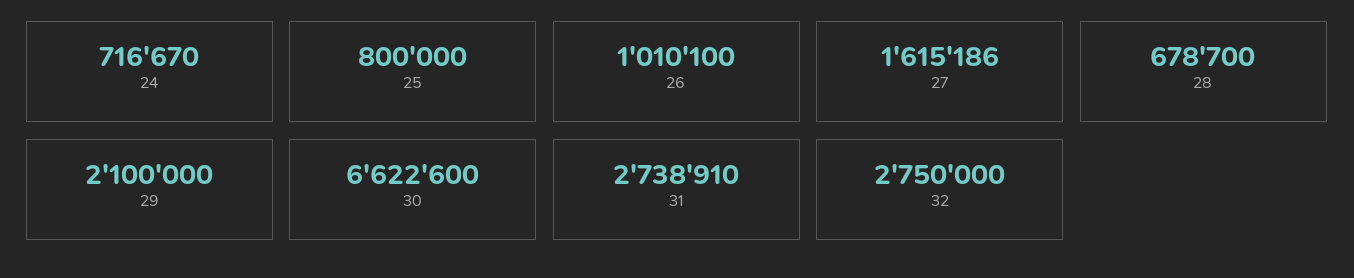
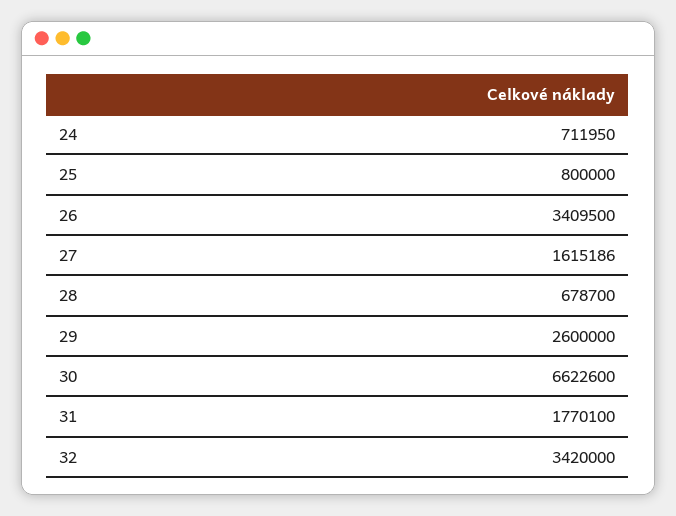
24: 716670 -> 711950
26: 1010100 -> 3409500
29: 2100000 -> 2600000
31: 2738910 -> 1770100
32: 2750000 -> 3420000

